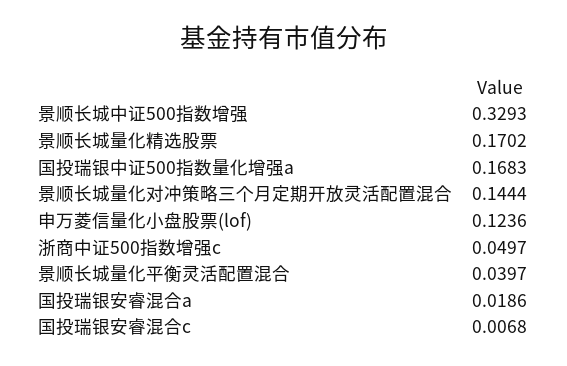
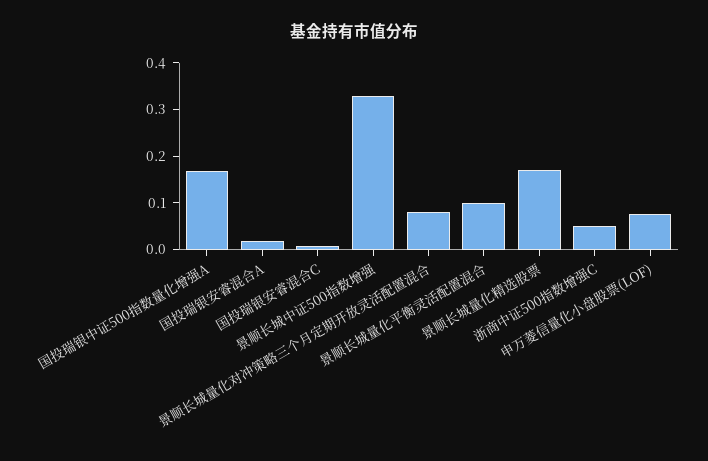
景顺长城量化对冲策略三个月定期开放灵活配置混合: 0.1444 -> 0.08
申万菱信量化小盘股票(lof): 0.1236 -> 0.08
景顺长城量化平衡灵活配置混合: 0.0397 -> 0.1

